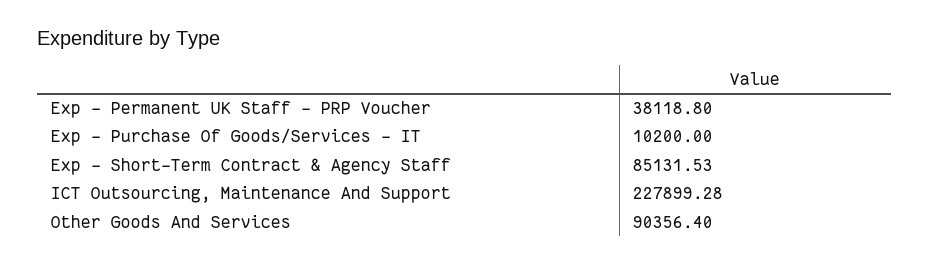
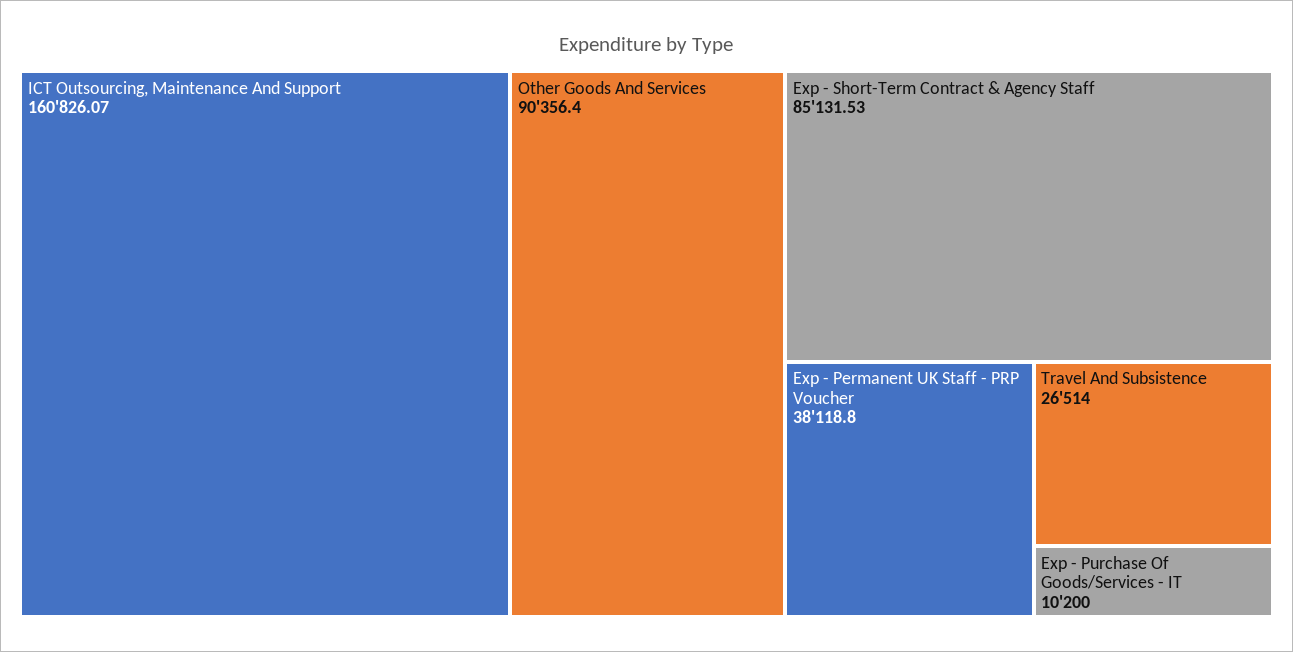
ICT Outsourcing, Maintenance And Support: 227899.28 -> 160826.07
Travel And Subsistence: none -> 26514

